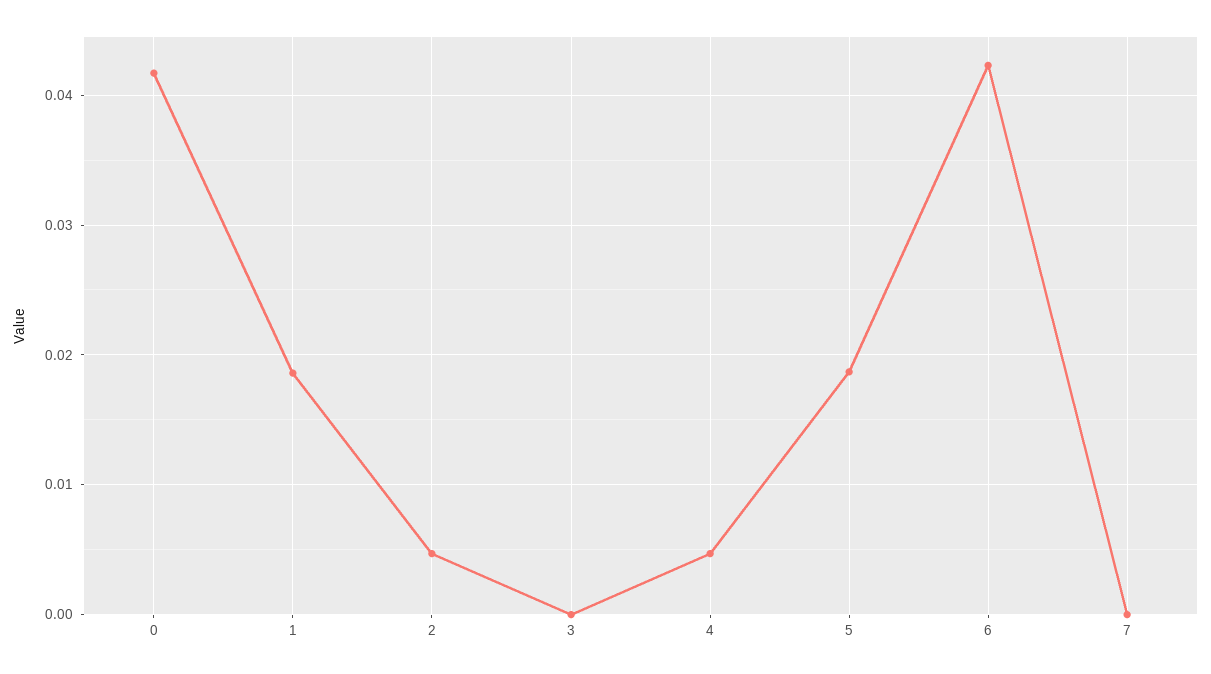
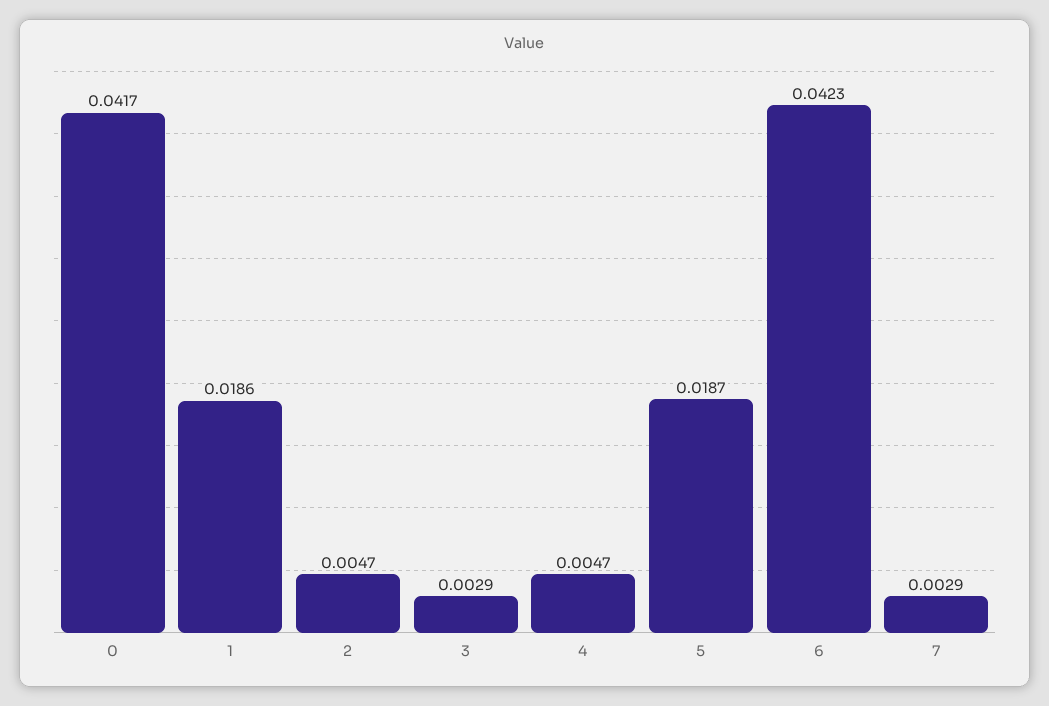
3: 0 -> 0.0029
7: 0 -> 0.0029

